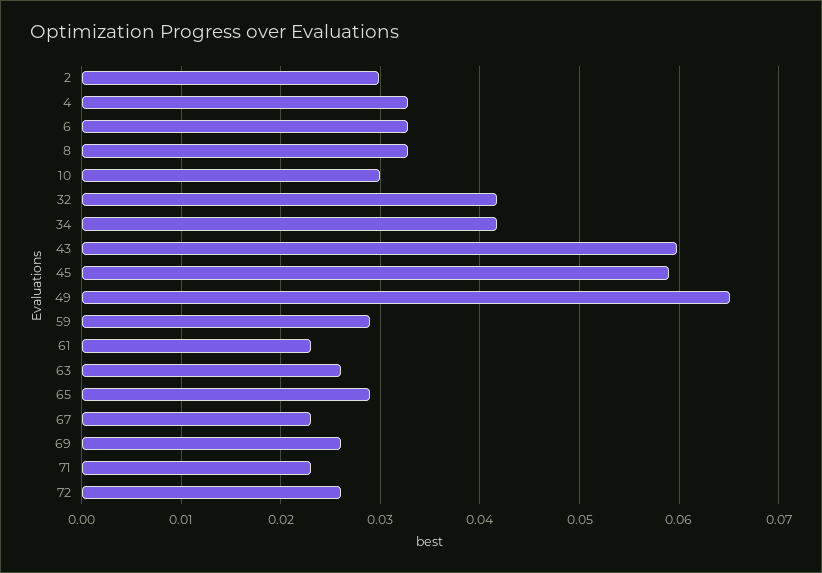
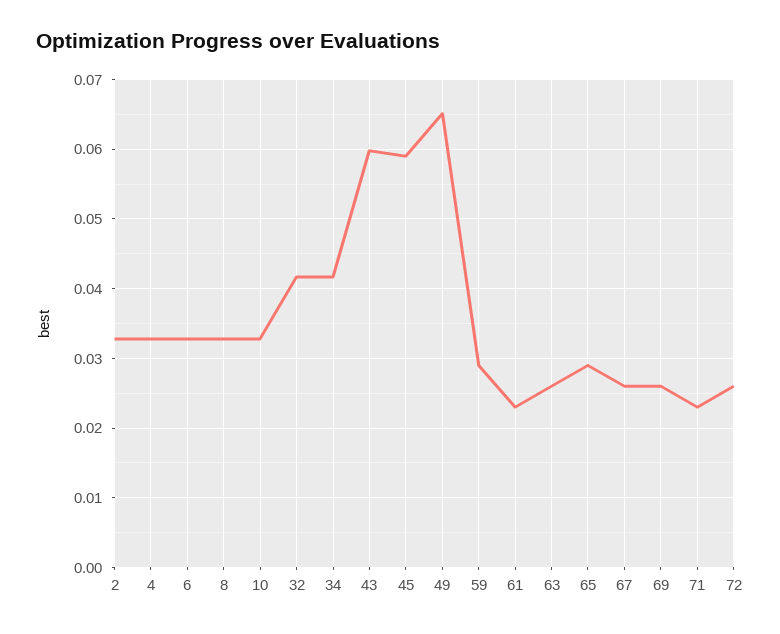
2: 0.03 -> 0.033
10: 0.03 -> 0.033
67: 0.023 -> 0.026

